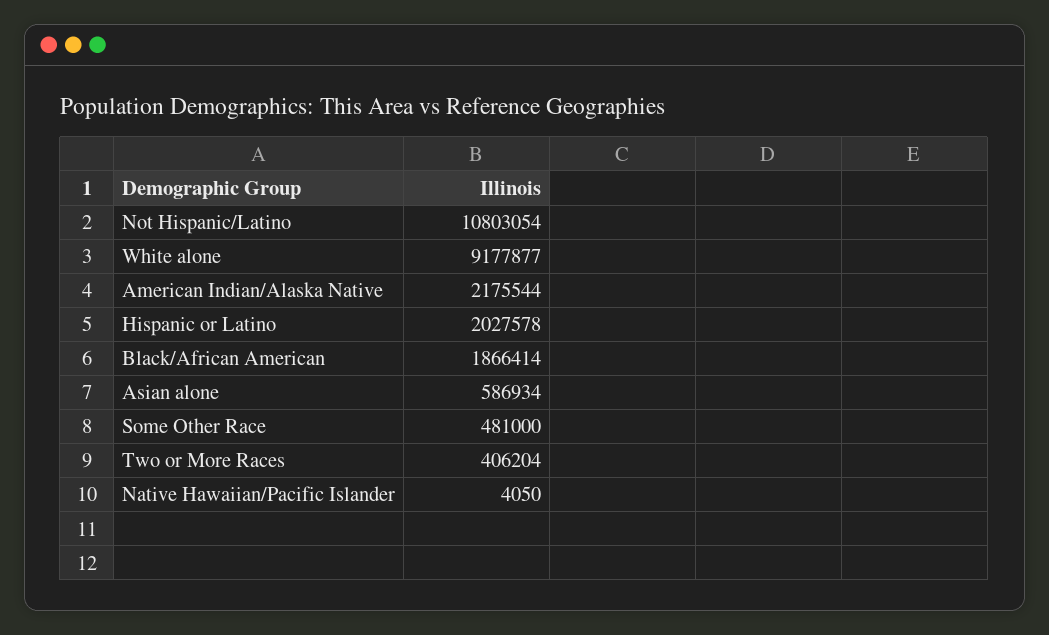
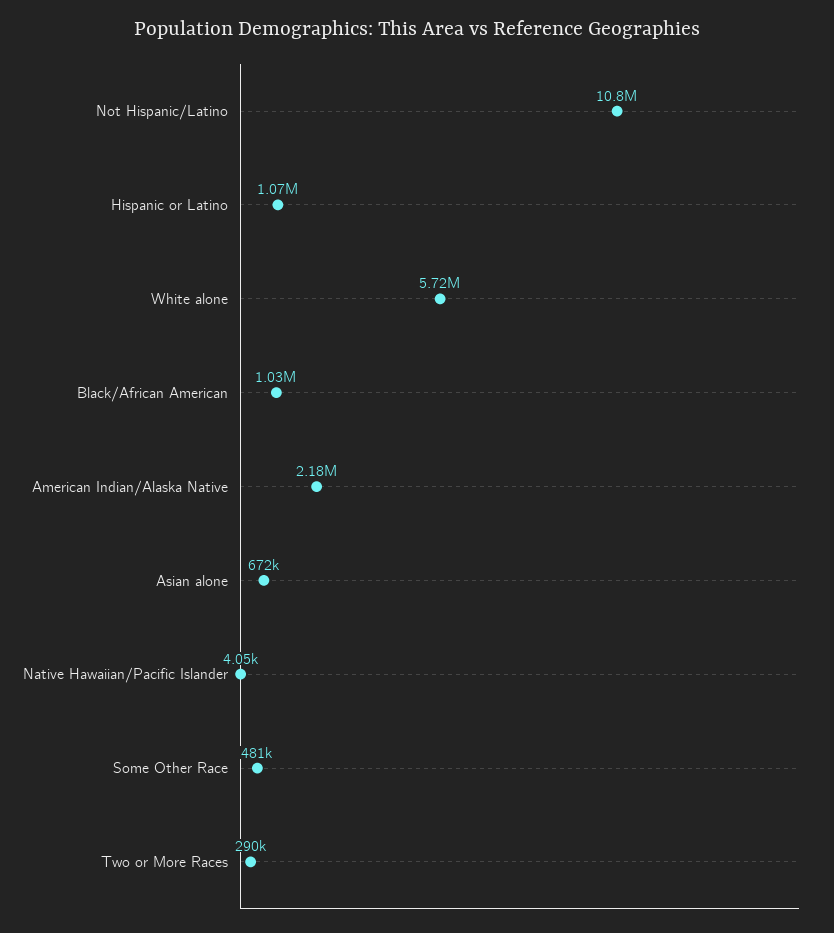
White alone: 9177877 -> 5720000
Hispanic or Latino: 2027578 -> 1070000
Black/African American: 1866414 -> 1030000
Asian alone: 586934 -> 672000
Two or More Races: 406204 -> 290000

